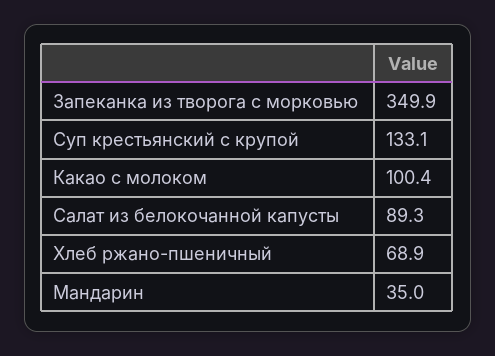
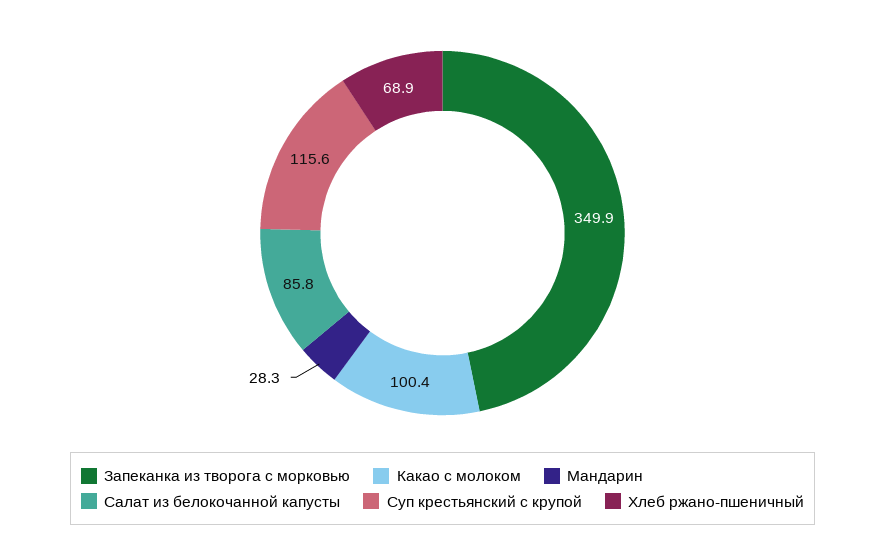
Суп крестьянский с крупой: 133.1 -> 115.6
Салат из белокочанной капусты: 89.3 -> 85.8
Мандарин: 35 -> 28.3

